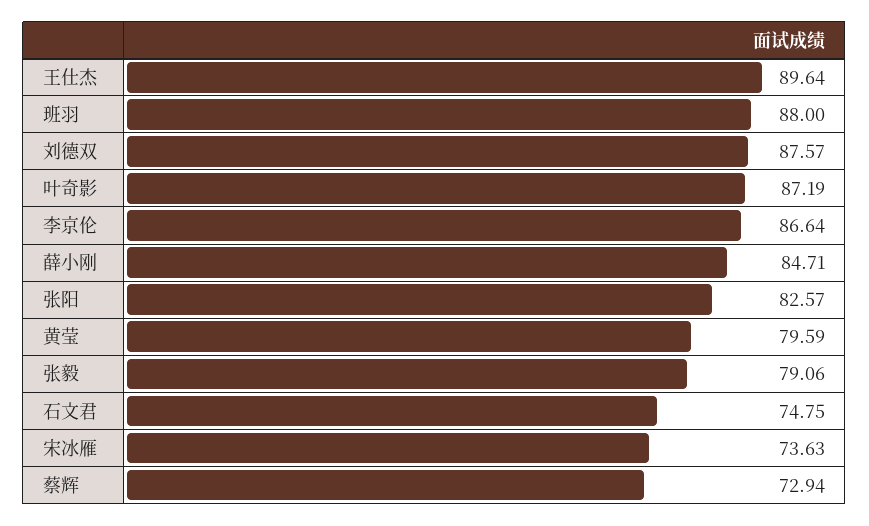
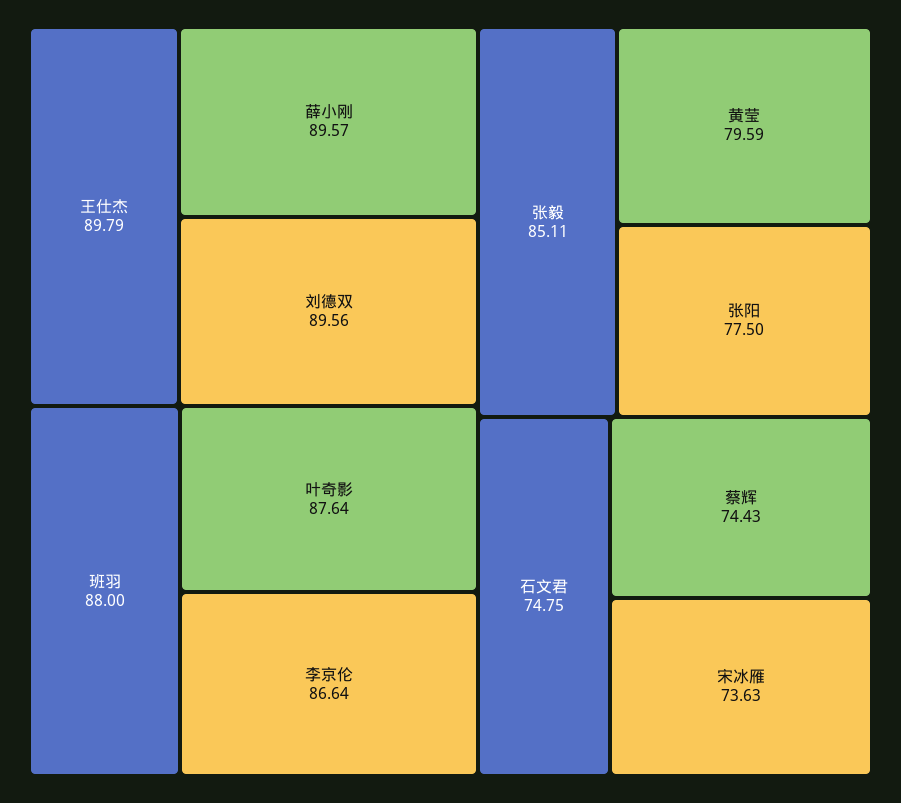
王仕杰: 89.64 -> 89.79
刘德双: 87.57 -> 89.56
叶奇影: 87.19 -> 87.64
薛小刚: 84.71 -> 89.57
张阳: 82.57 -> 77.5
张毅: 79.06 -> 85.11
蔡辉: 72.94 -> 74.43

